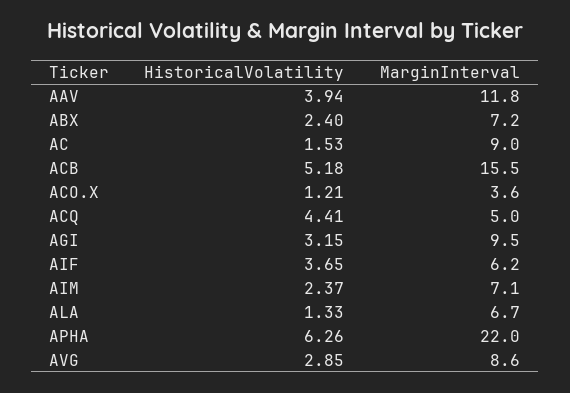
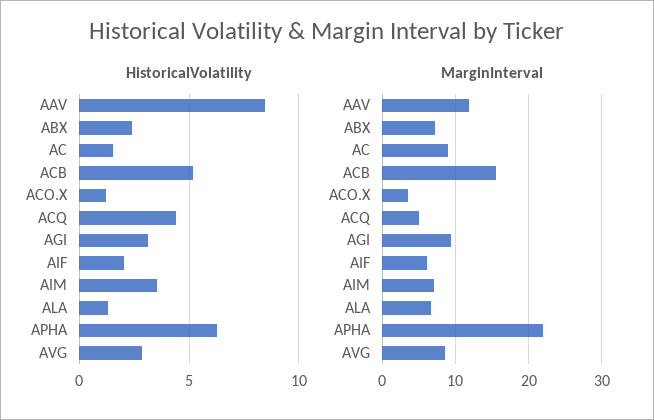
HistoricalVolatility, AAV: 3.94 -> 8.5
HistoricalVolatility, AIF: 3.65 -> 2
HistoricalVolatility, AIM: 2.37 -> 3.5

